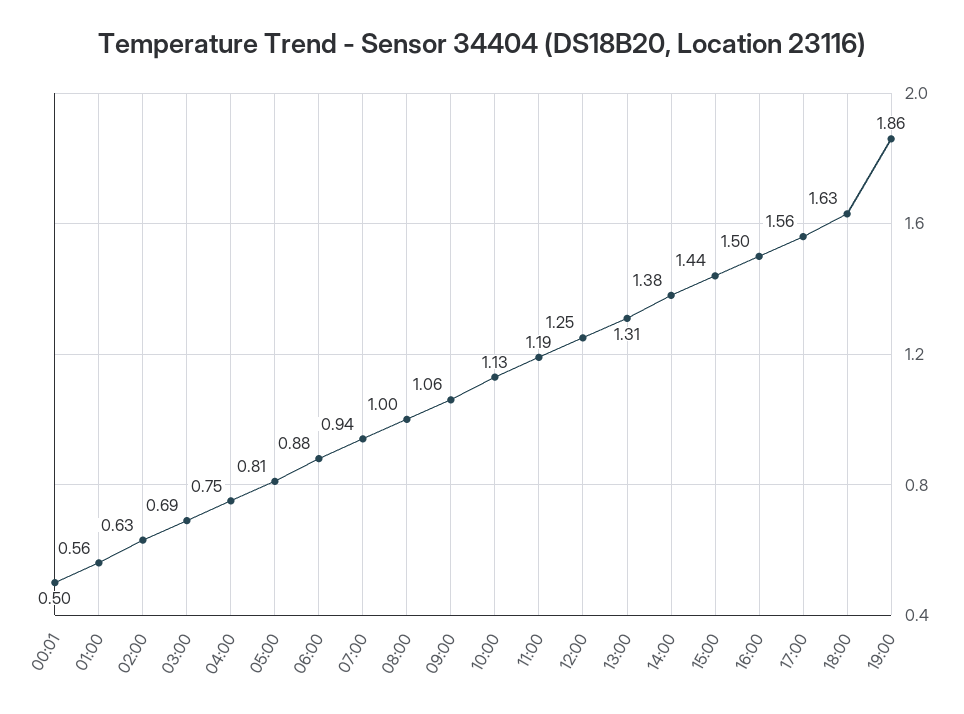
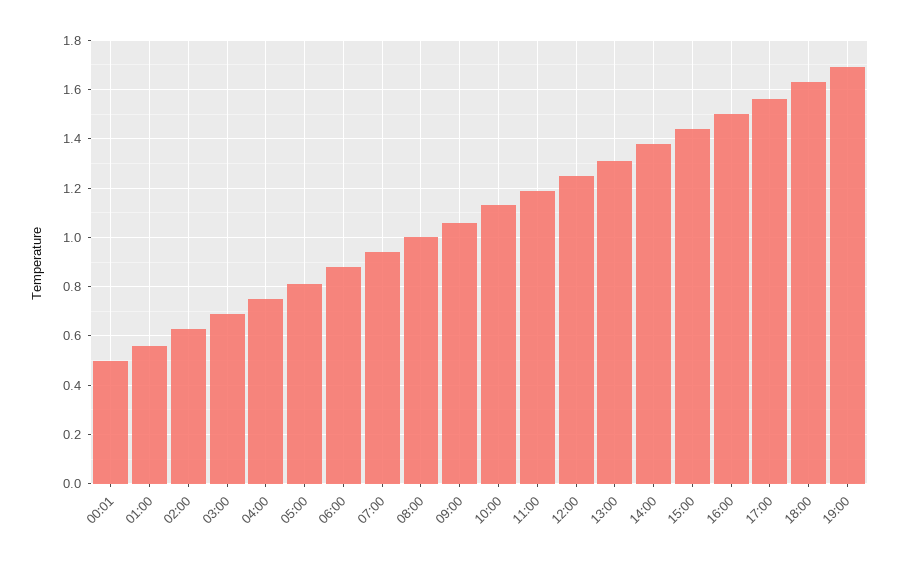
19:00: 1.86 -> 1.7

